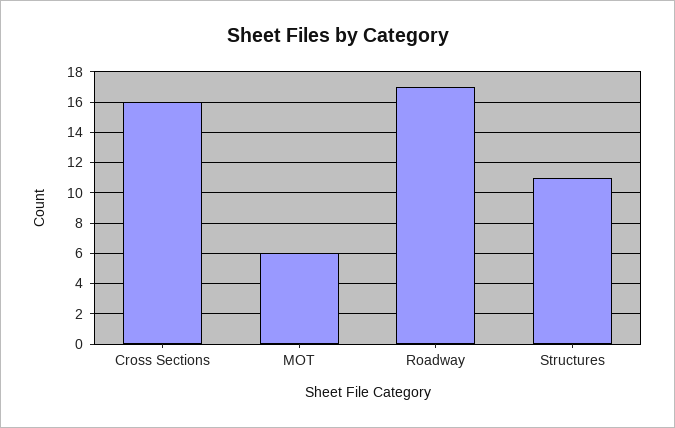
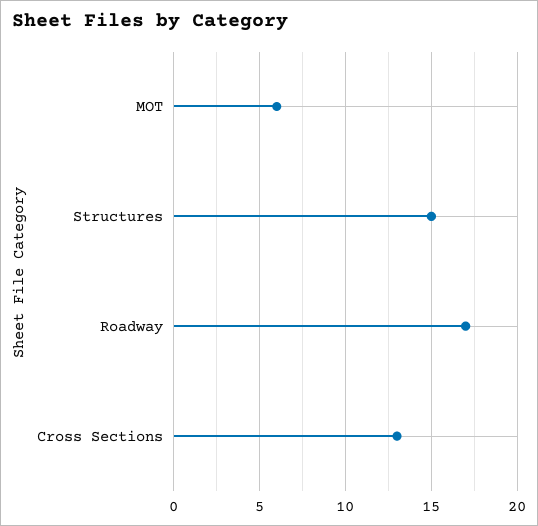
Cross Sections: 16 -> 13
Structures: 11 -> 15

